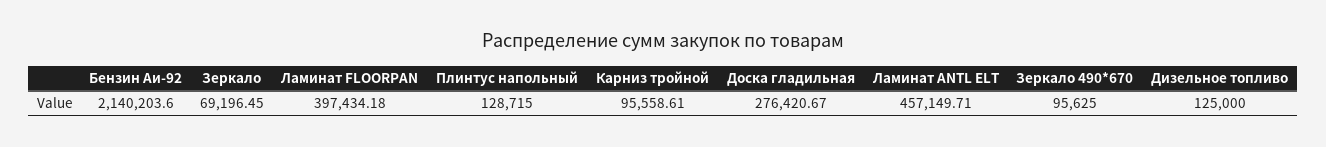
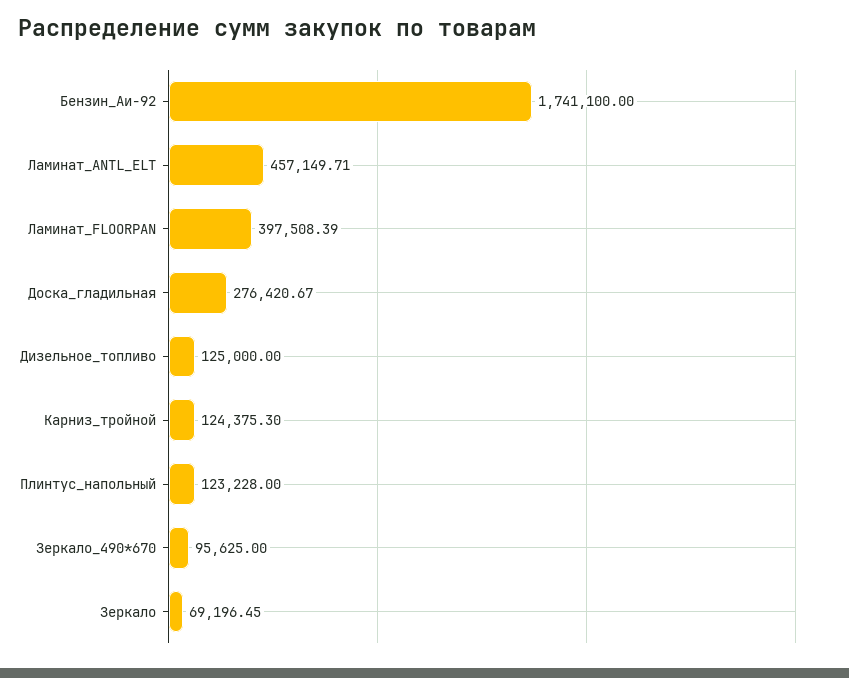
Бензин Аи-92: 2140203.6 -> 1741100
Ламинат FLOORPAN: 397434.18 -> 397508.39
Плинтус напольный: 128715 -> 123228
Карниз тройной: 95558.61 -> 124375.3

